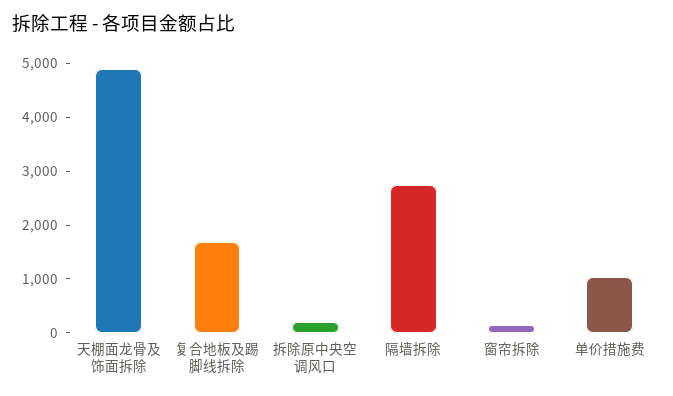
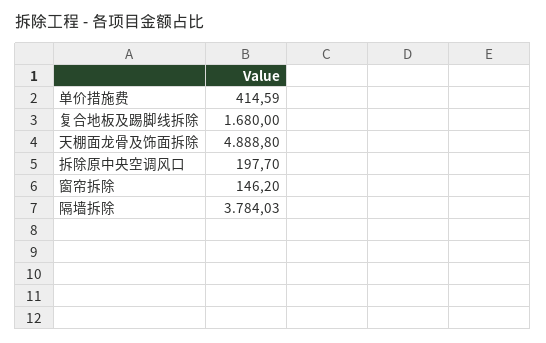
隔墙拆除: 2800 -> 3784.03
单价措施费: 1000 -> 414.59

